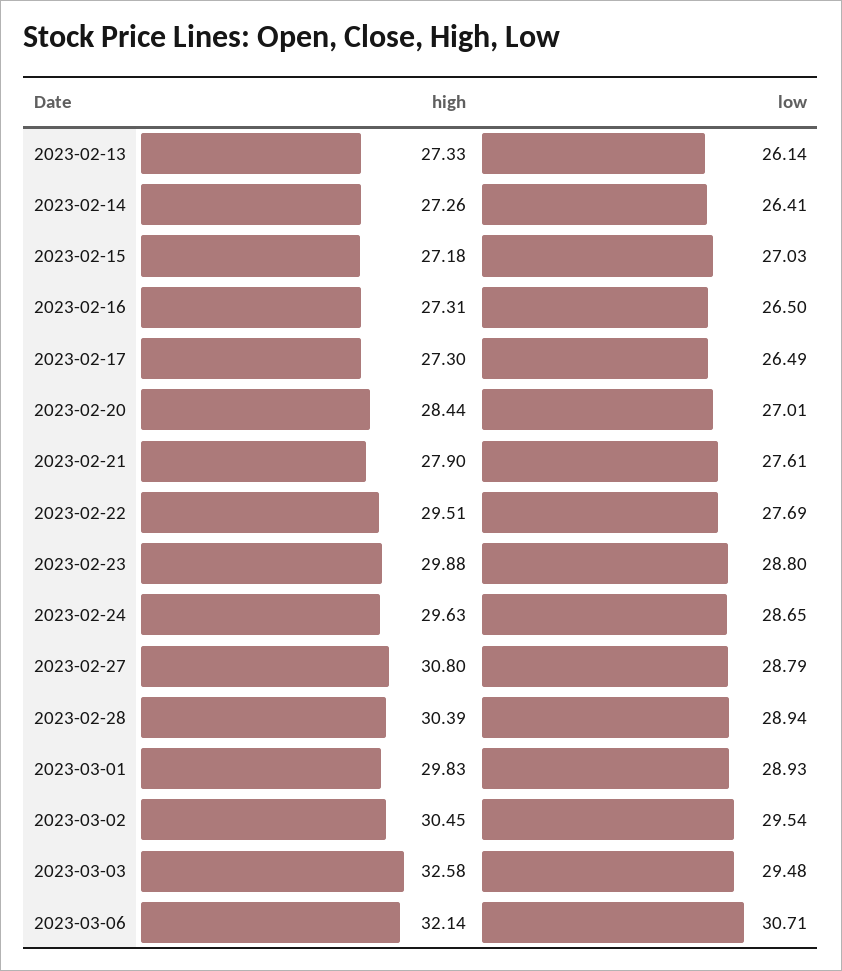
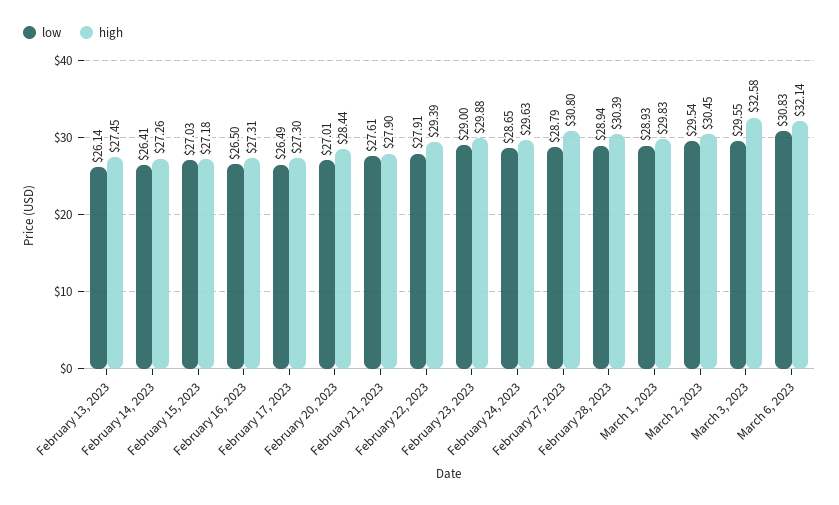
high, 2023-02-13: 27.33 -> 27.45
high, 2023-02-22: 29.51 -> 29.39
low, 2023-02-22: 27.69 -> 27.91
low, 2023-02-23: 28.8 -> 29
low, 2023-03-03: 29.48 -> 29.55
low, 2023-03-06: 30.71 -> 30.83

